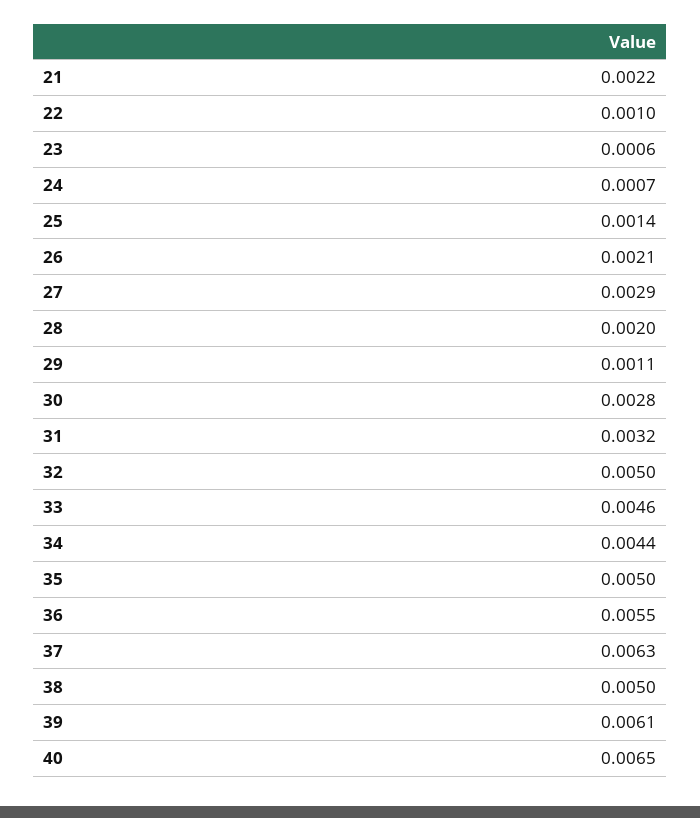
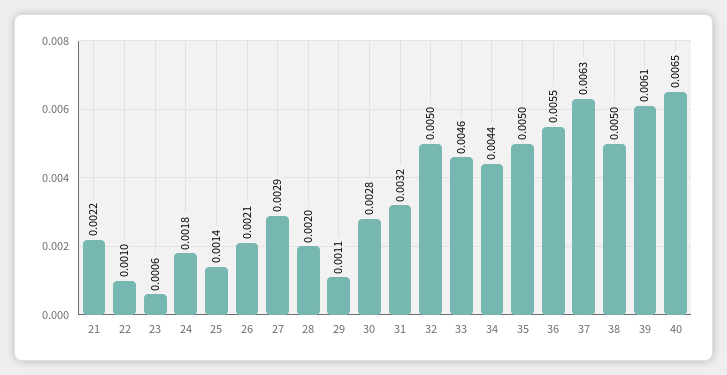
24: 0.0007 -> 0.0018

